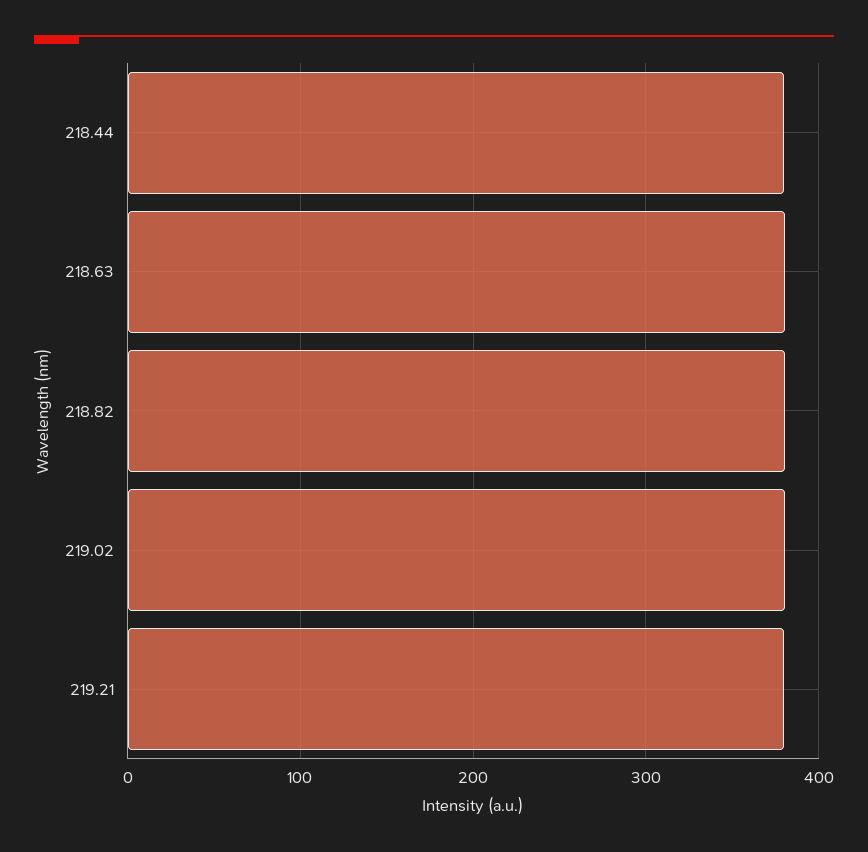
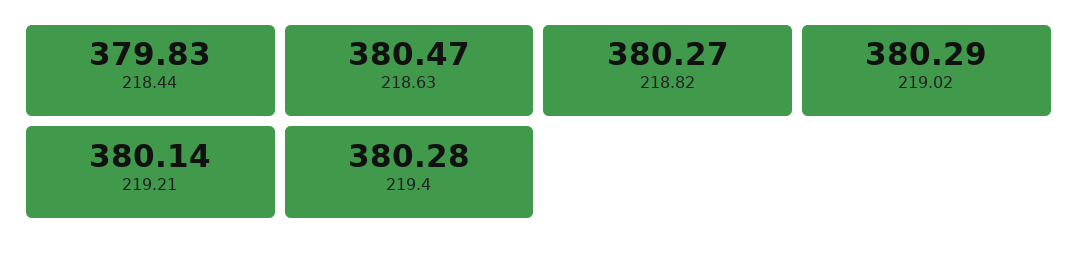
219.4: none -> 380.28

